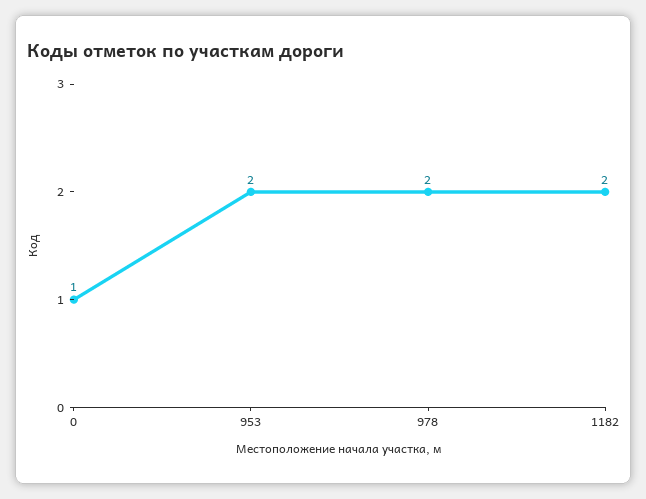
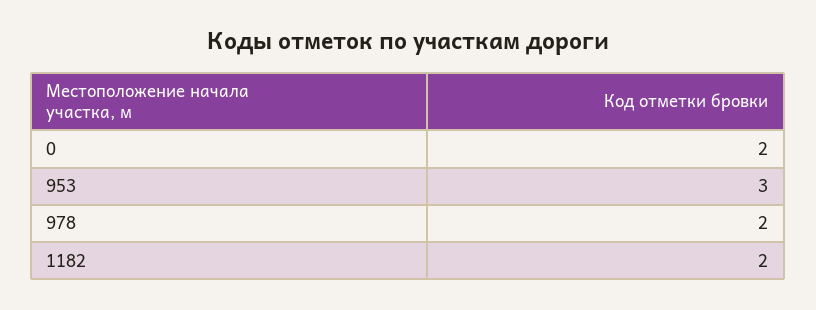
0: 1 -> 2
953: 2 -> 3

